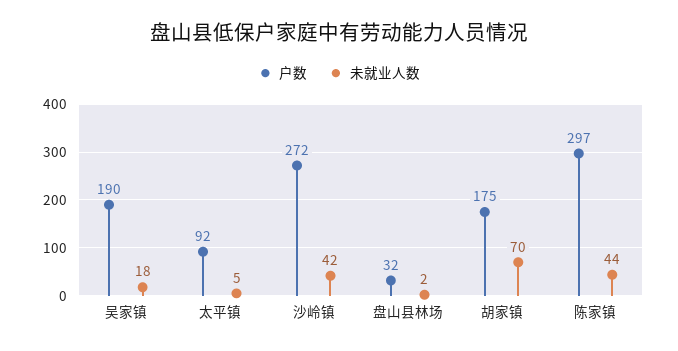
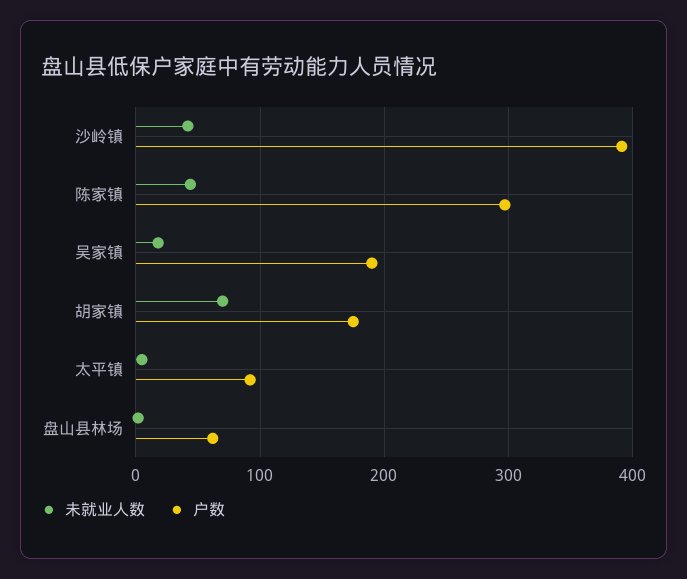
户数, 沙岭镇: 272 -> 390
户数, 盘山县林场: 32 -> 60

